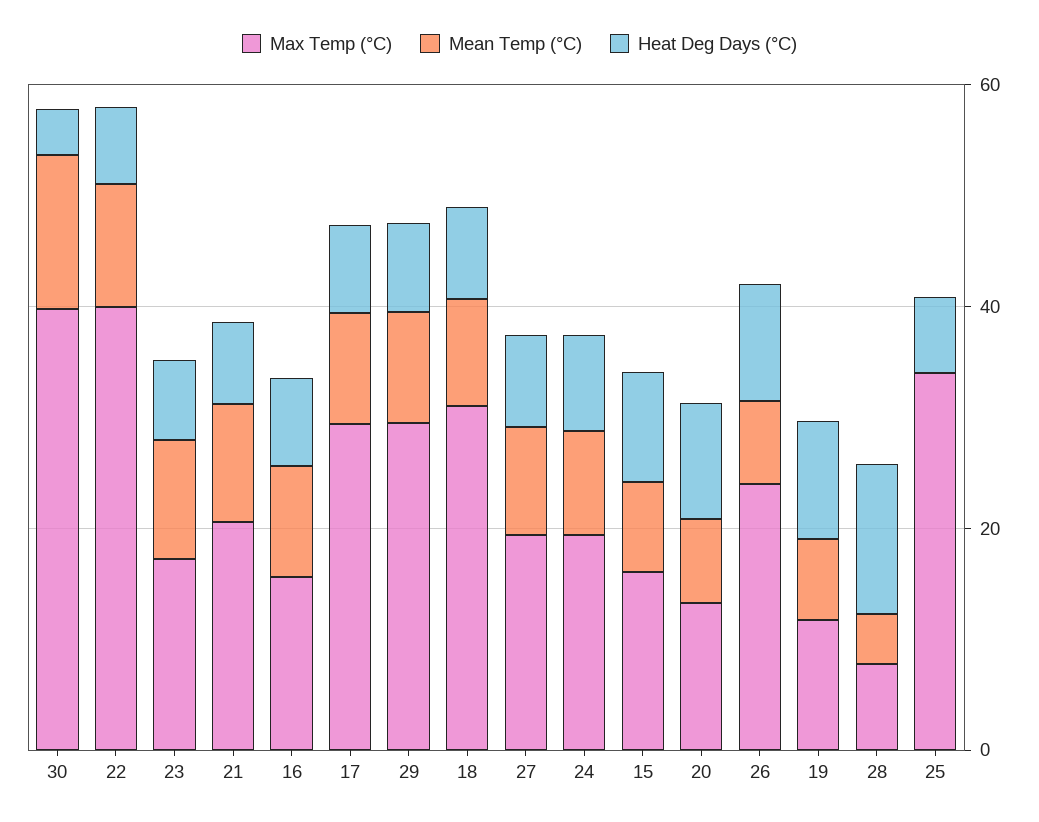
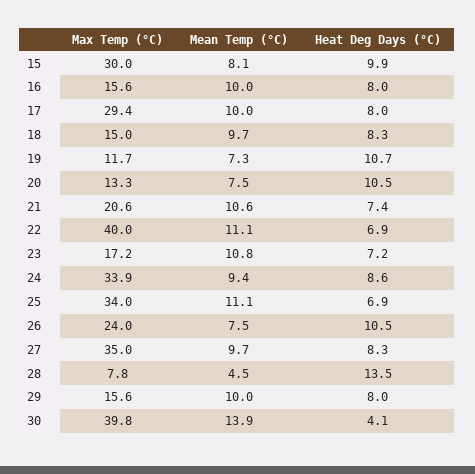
Max Temp (°C), 29: 30 -> 15.6
Max Temp (°C), 18: 30 -> 15
Max Temp (°C), 27: 20 -> 35
Max Temp (°C), 24: 20 -> 33.9
Max Temp (°C), 15: 15 -> 30
Mean Temp (°C), 25: 0 -> 11.1

